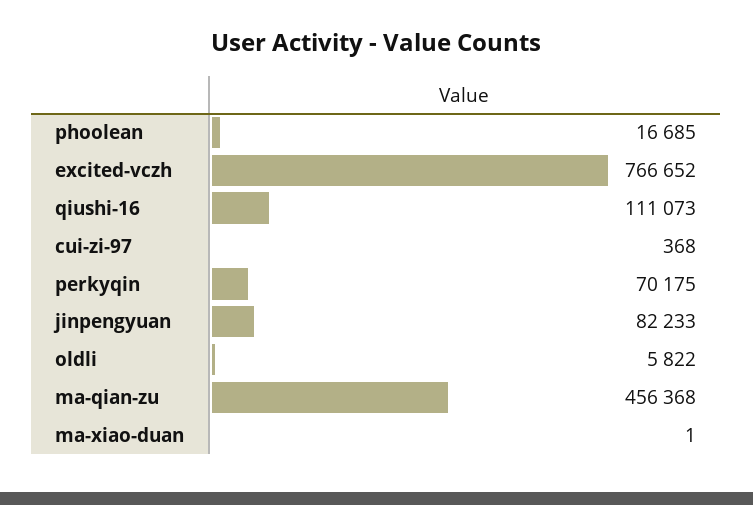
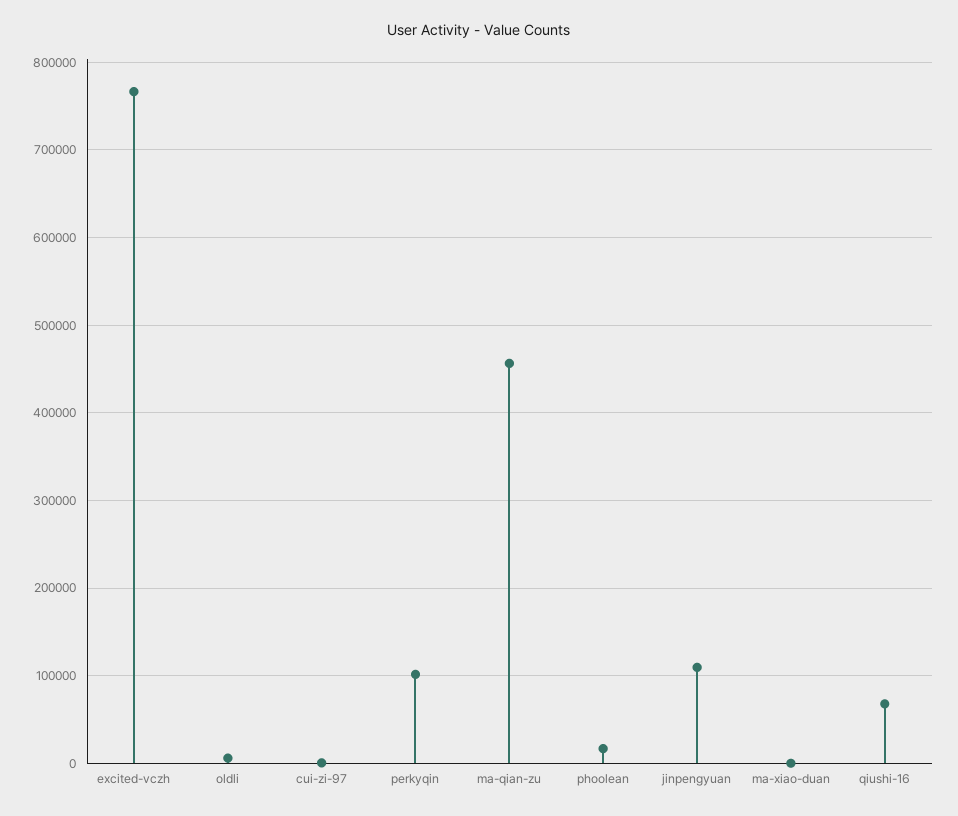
qiushi-16: 111073 -> 70000
perkyqin: 70175 -> 100000
jinpengyuan: 82233 -> 110000

